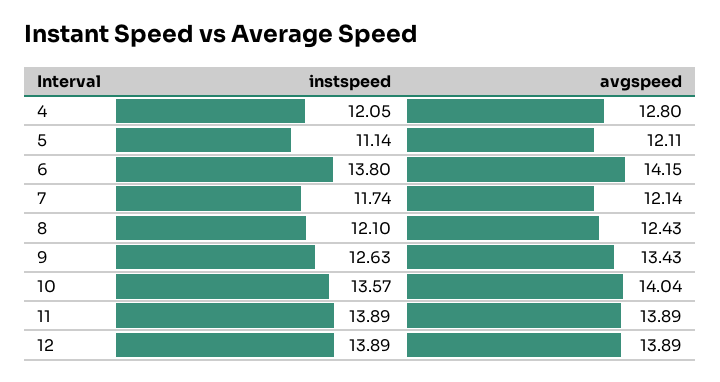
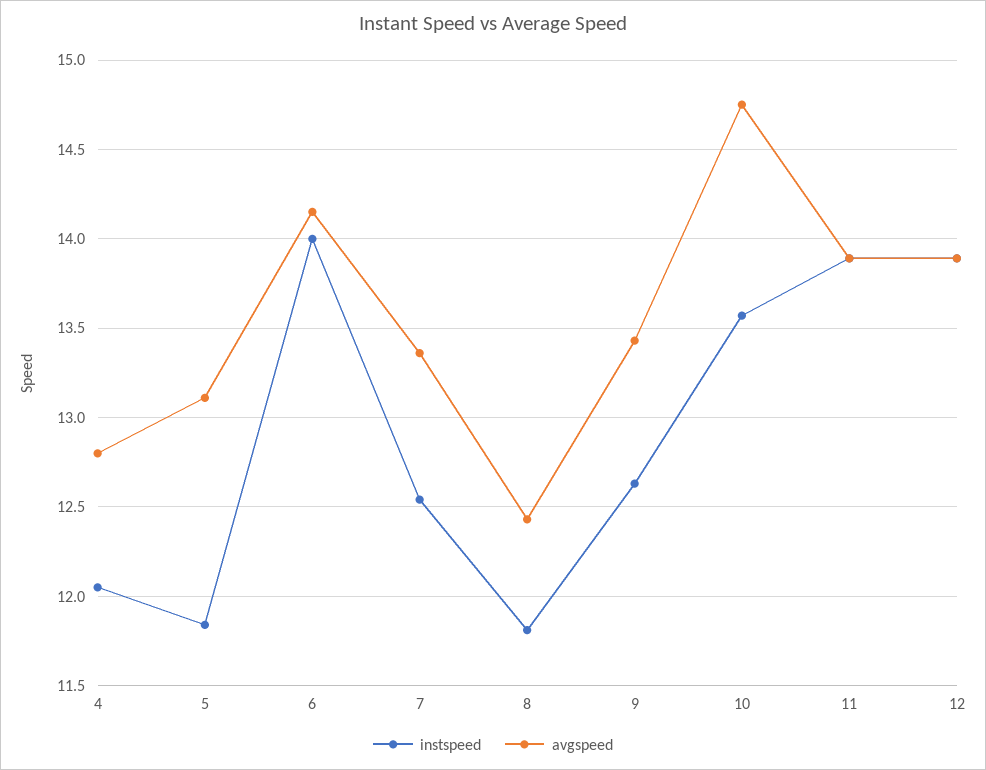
instspeed, 5: 11.14 -> 11.85
avgspeed, 5: 12.11 -> 13.1
instspeed, 6: 13.8 -> 14
instspeed, 7: 11.74 -> 12.55
avgspeed, 7: 12.14 -> 13.35
instspeed, 8: 12.1 -> 11.8
avgspeed, 10: 14.04 -> 14.75

